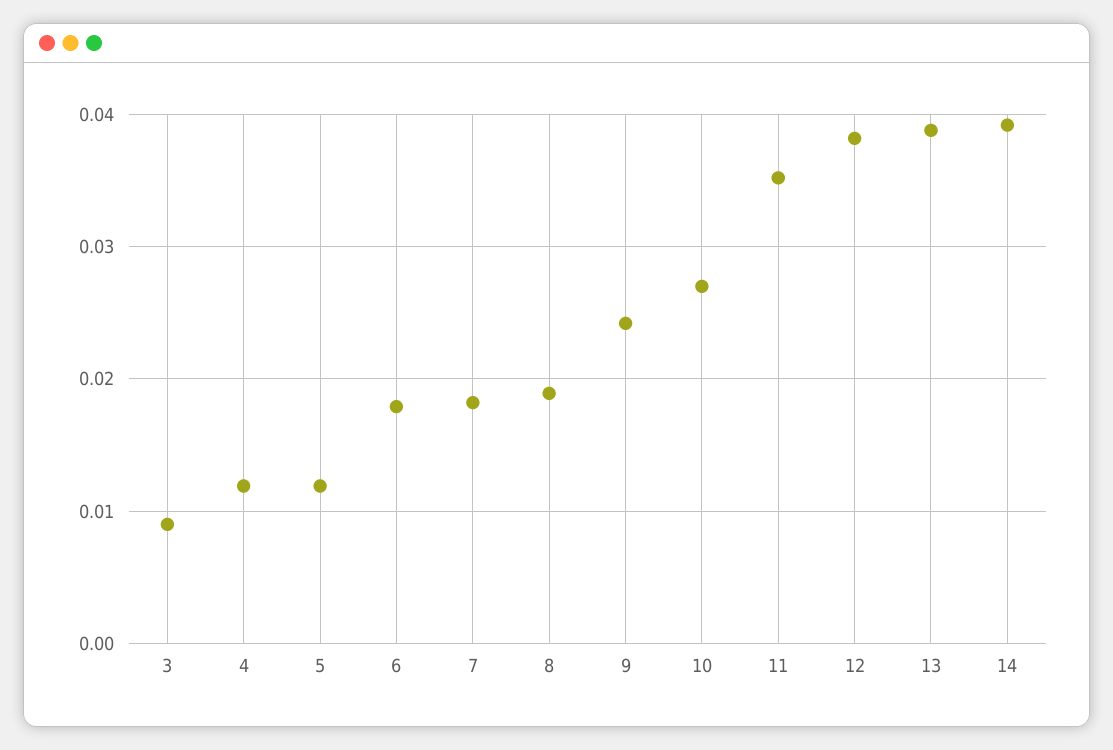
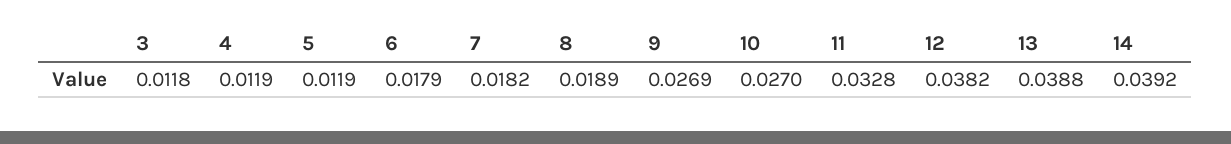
3: 0.009 -> 0.0118
9: 0.024 -> 0.0269
11: 0.035 -> 0.0328

